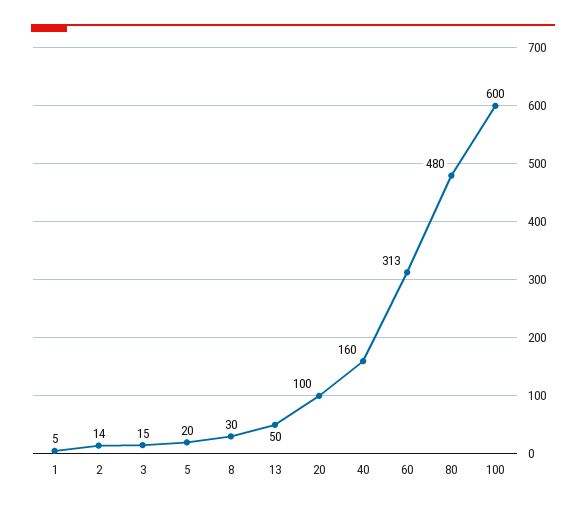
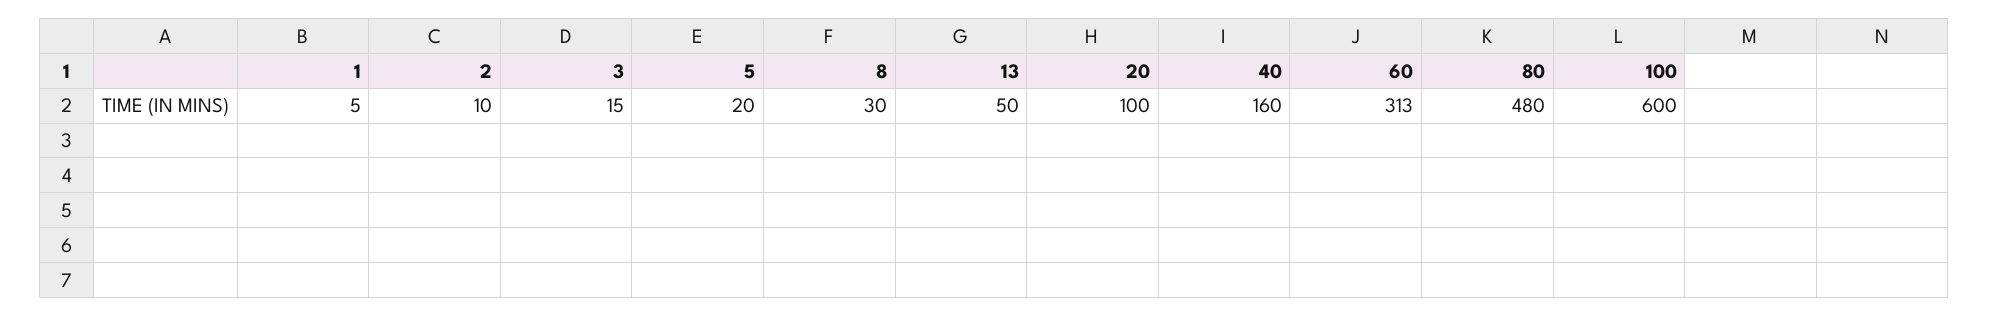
2: 14 -> 10

